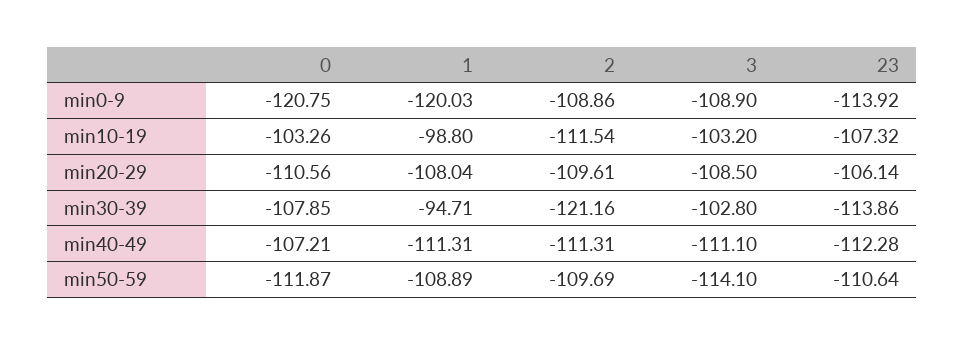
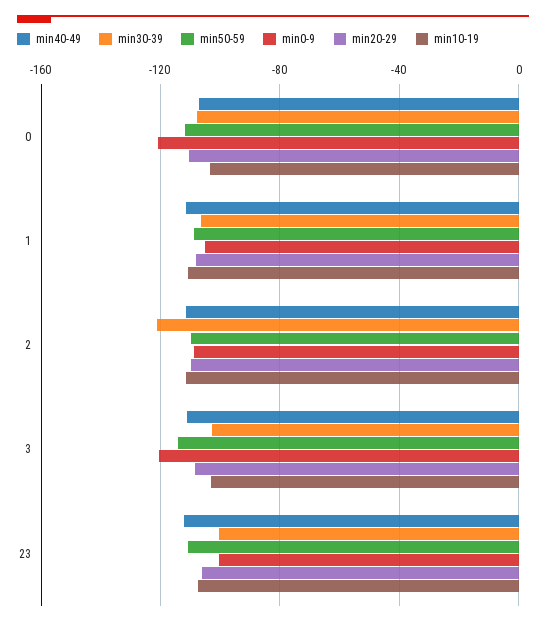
min0-9, 1: -120.03 -> -105
min0-9, 3: -108.9 -> -120
min0-9, 23: -113.92 -> -100
min10-19, 1: -98.8 -> -110
min30-39, 1: -94.71 -> -105
min30-39, 23: -113.86 -> -100

